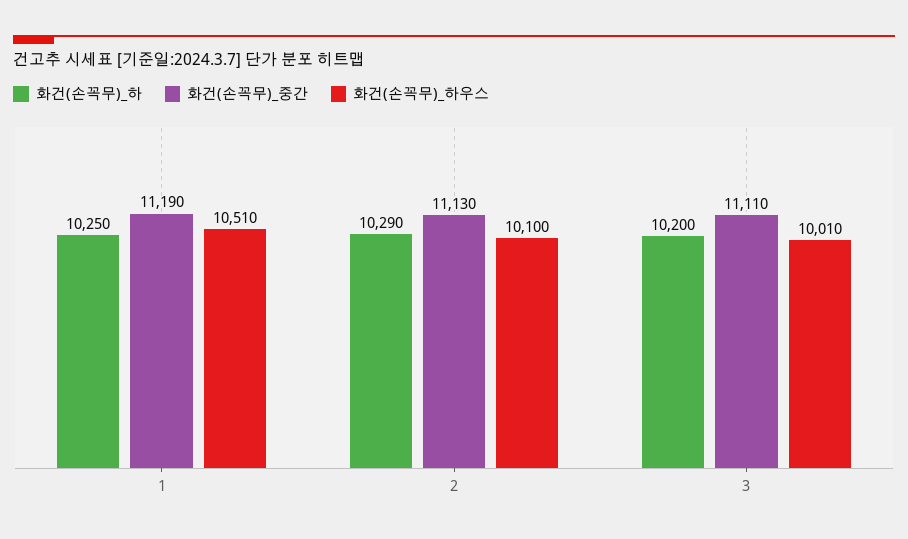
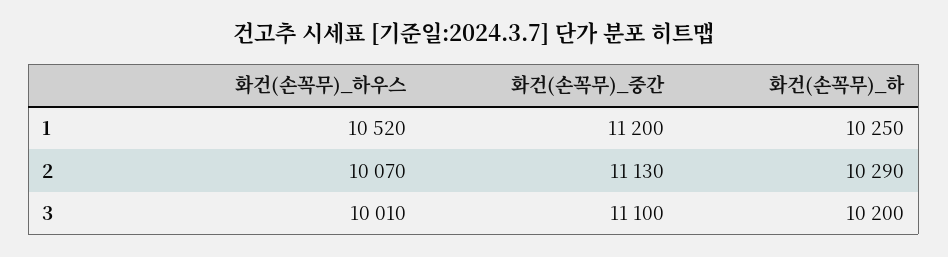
화건(손꼭무)_중간, 1: 11190 -> 11200
화건(손꼭무)_하우스, 1: 10510 -> 10520
화건(손꼭무)_하우스, 2: 10100 -> 10070
화건(손꼭무)_중간, 3: 11110 -> 11100

